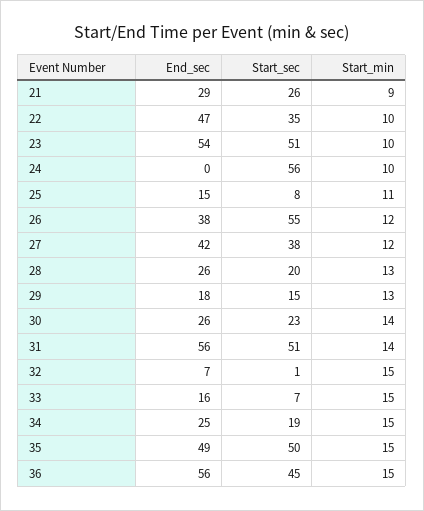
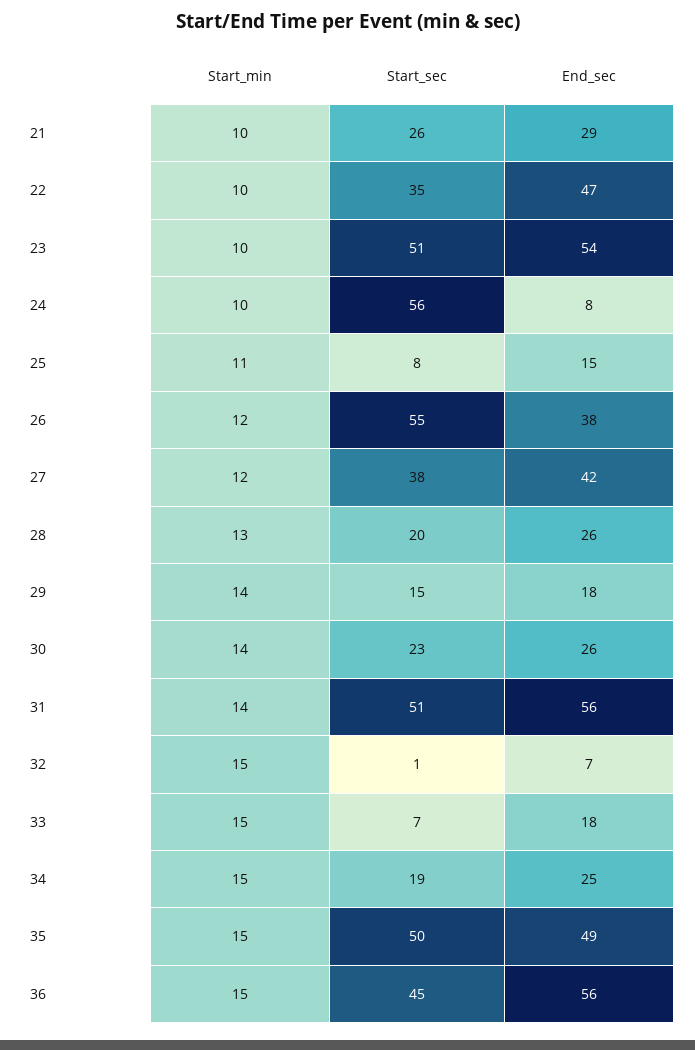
Start_min, 21: 9 -> 10
End_sec, 24: 0 -> 8
Start_min, 29: 13 -> 14
End_sec, 33: 16 -> 18

